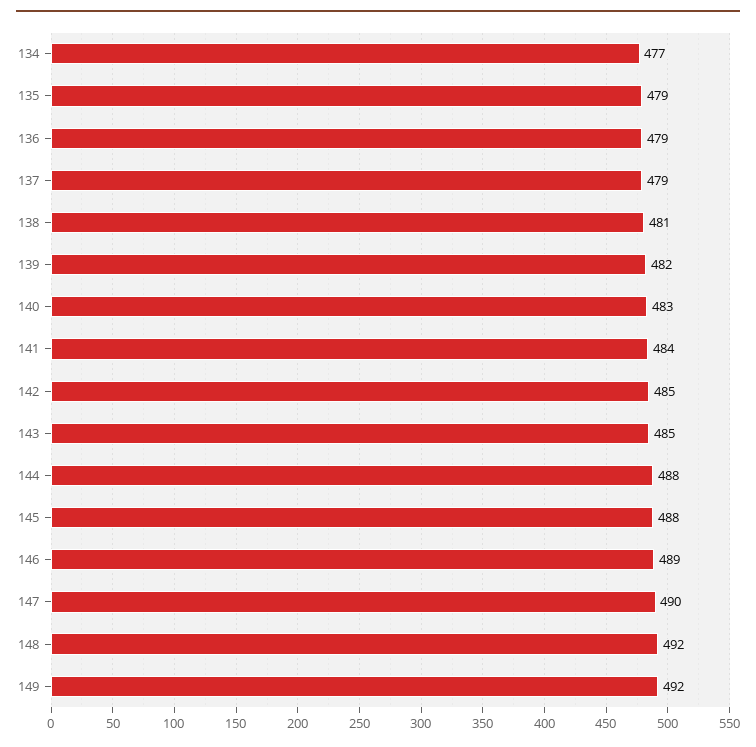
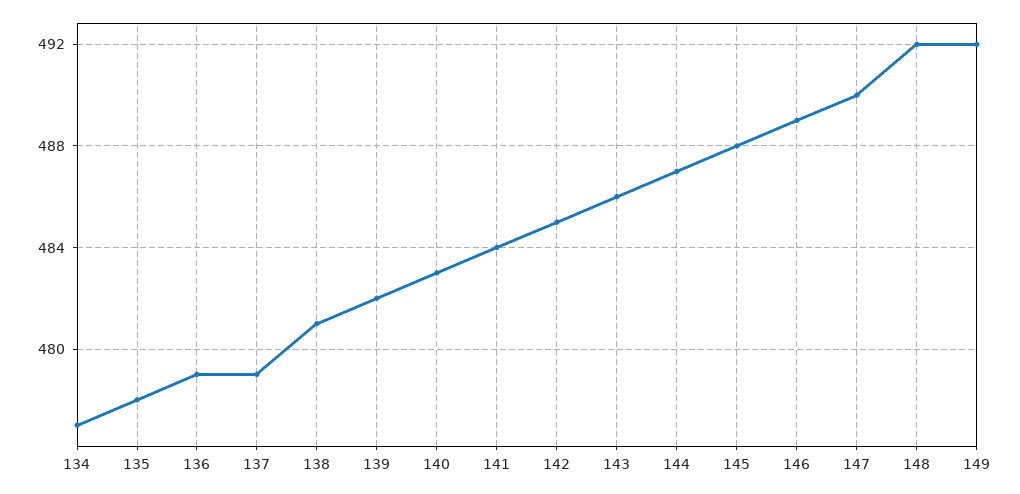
135: 479 -> 478
143: 485 -> 486
144: 488 -> 487

